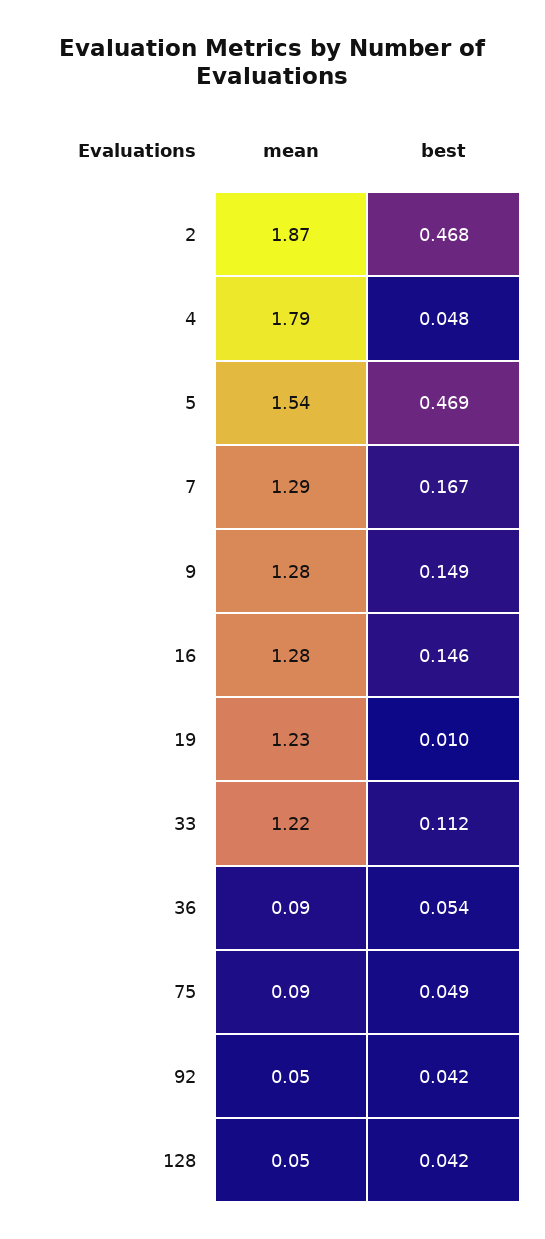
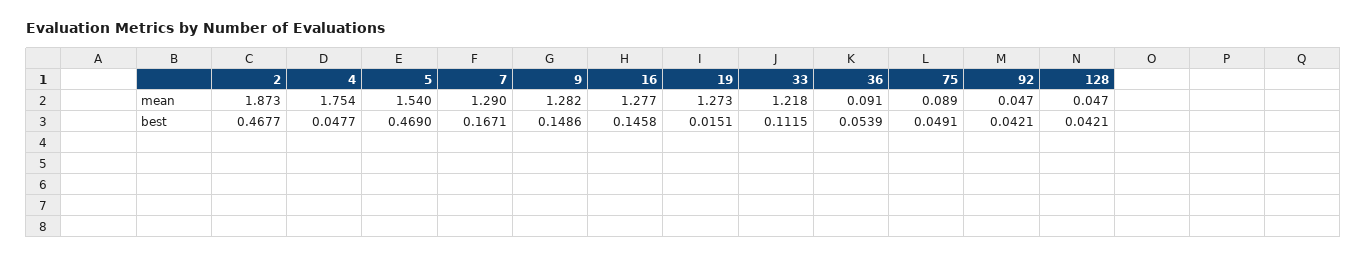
mean, 4: 1.79 -> 1.754
mean, 19: 1.23 -> 1.273
best, 19: 0.01 -> 0.0151

